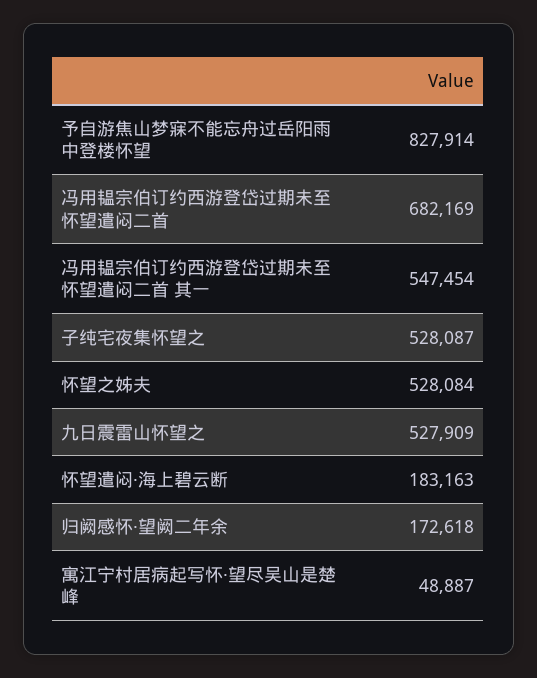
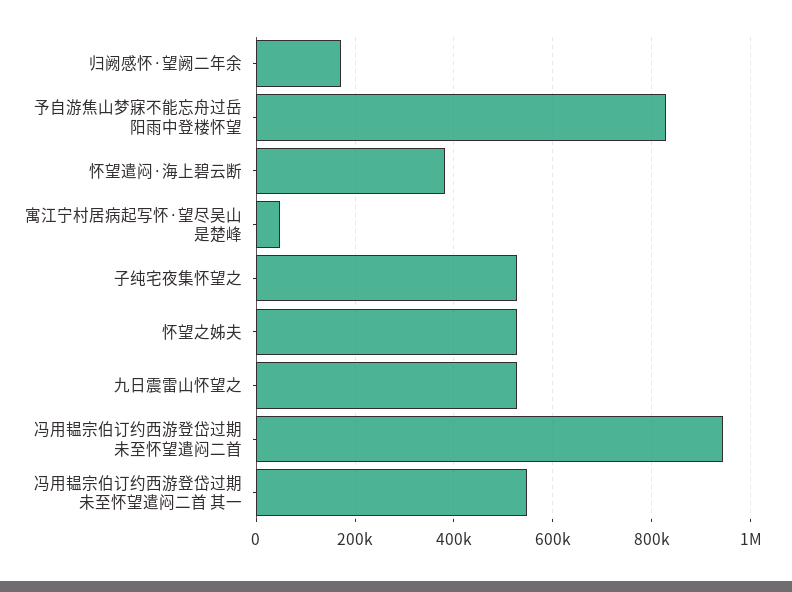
冯用韫宗伯订约西游登岱过期未至怀望遣闷二首: 682169 -> 940000
怀望遣闷·海上碧云断: 183163 -> 380000

